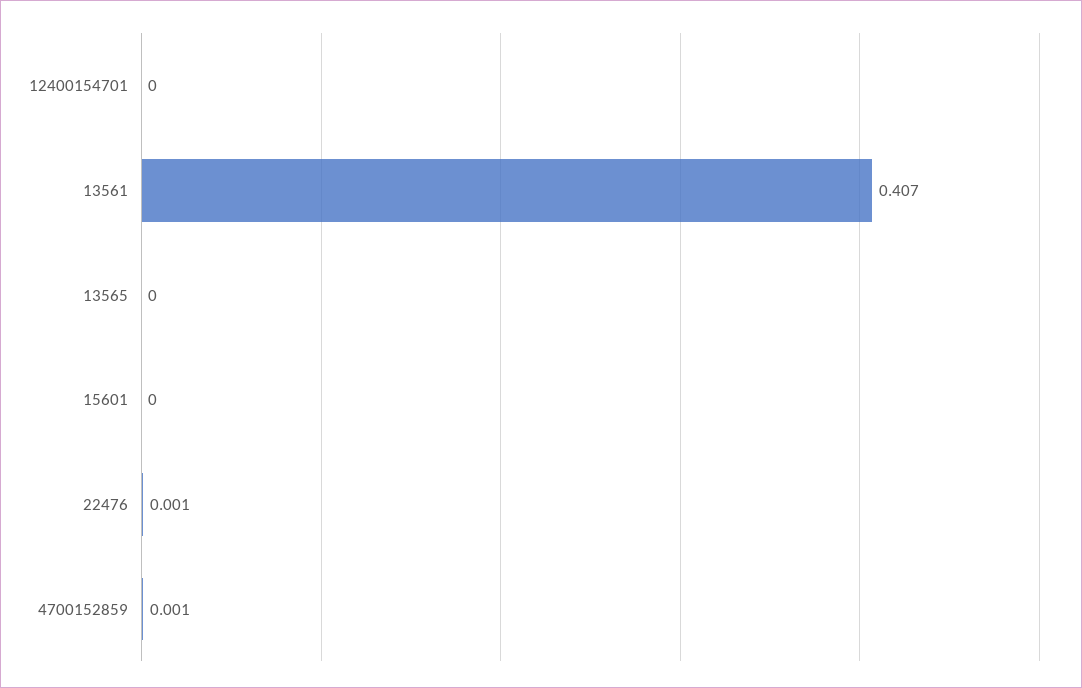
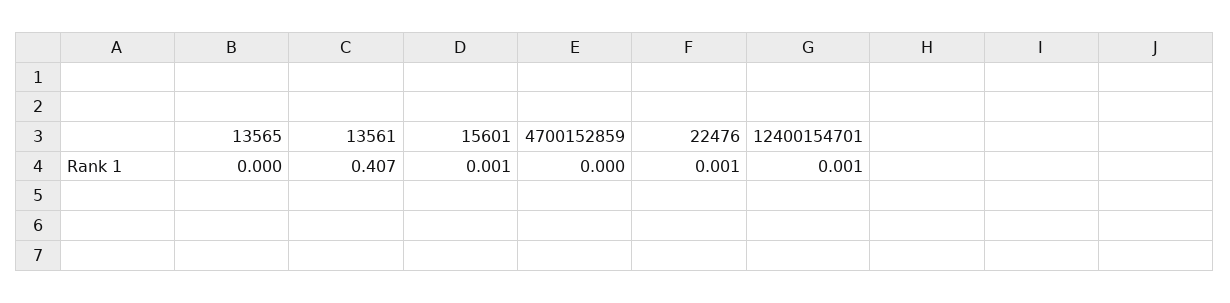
12400154701: 0 -> 0.001
15601: 0 -> 0.001
4700152859: 0.001 -> 0

